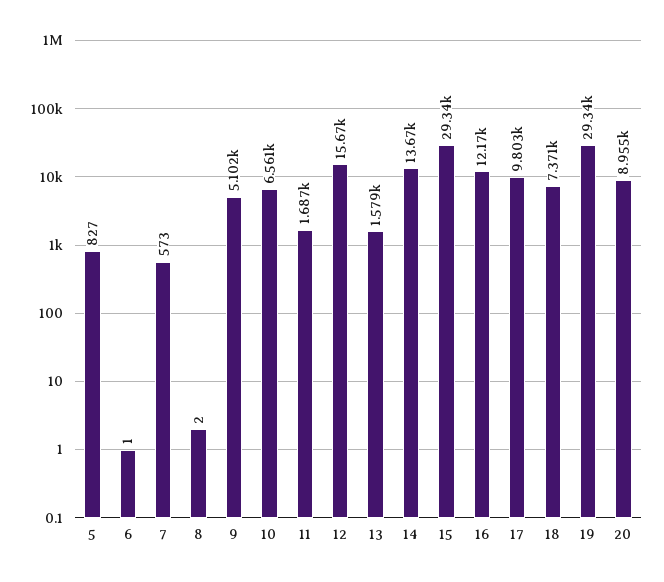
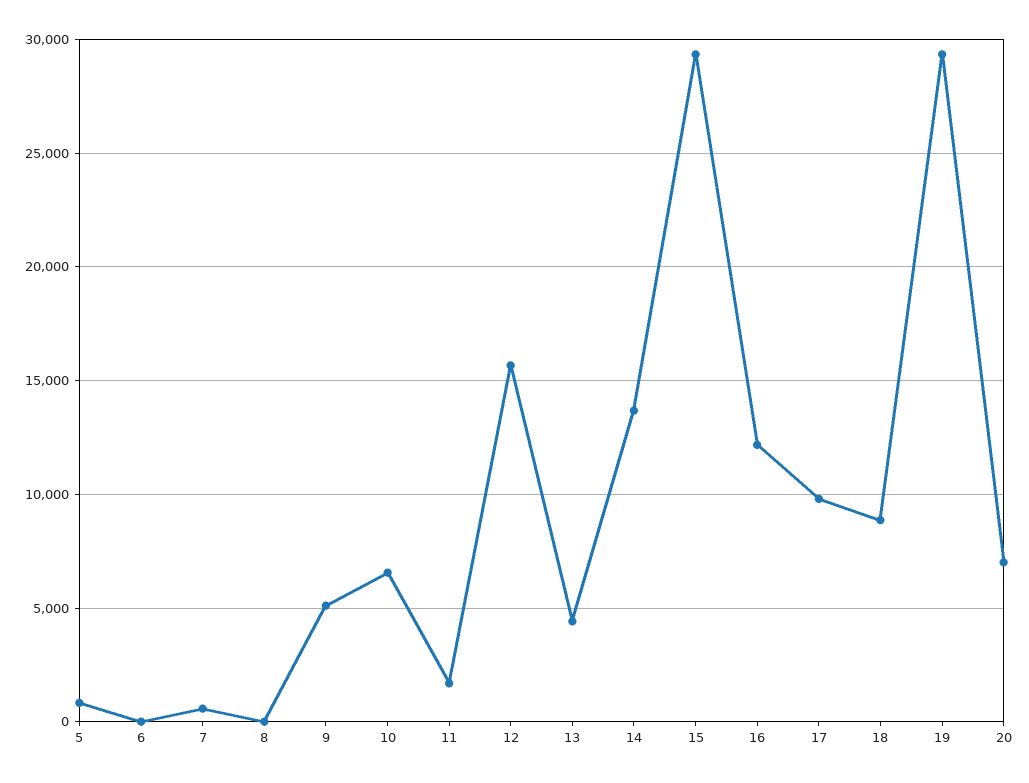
13: 1579 -> 4500
18: 7371 -> 9000
20: 8955 -> 7000

